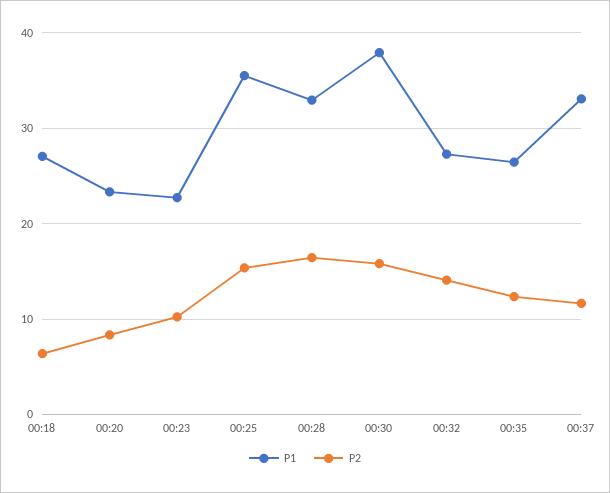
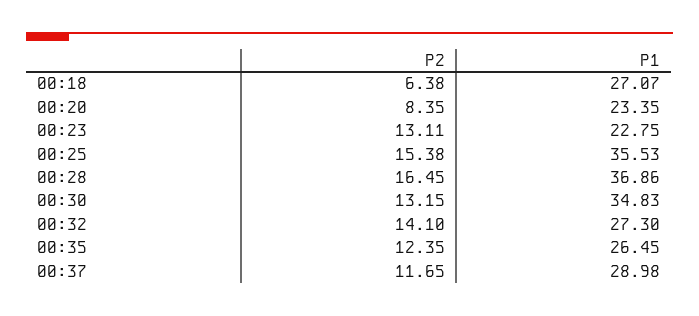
P2, 00:23: 10 -> 13.11
P1, 00:28: 33 -> 36.86
P1, 00:30: 38 -> 34.83
P2, 00:30: 16 -> 13.15
P1, 00:37: 33 -> 28.98

